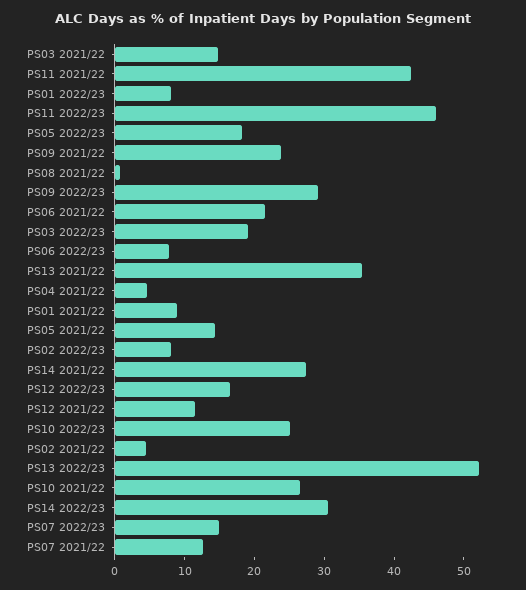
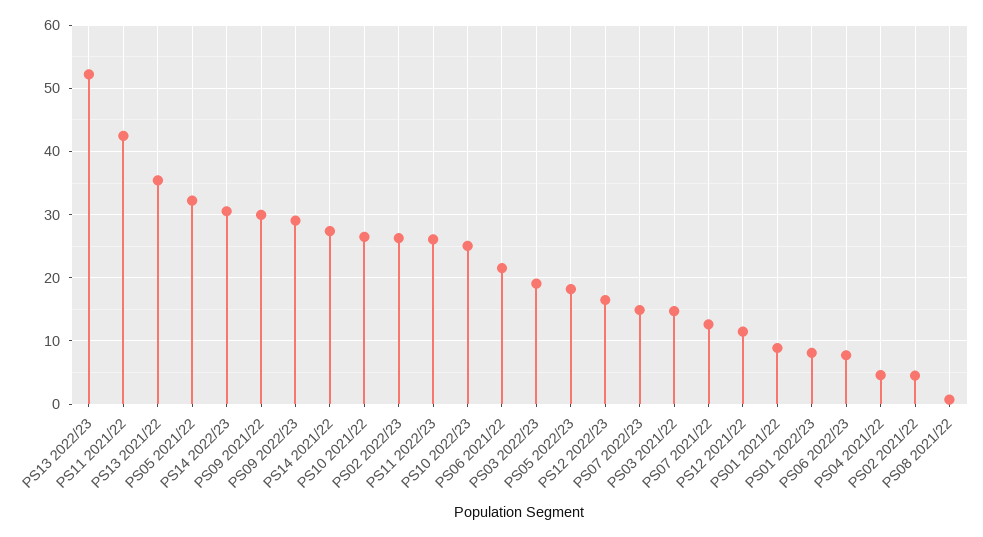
PS11 2022/23: 46 -> 26
PS09 2021/22: 24 -> 30
PS05 2021/22: 14 -> 32
PS02 2022/23: 8 -> 26

